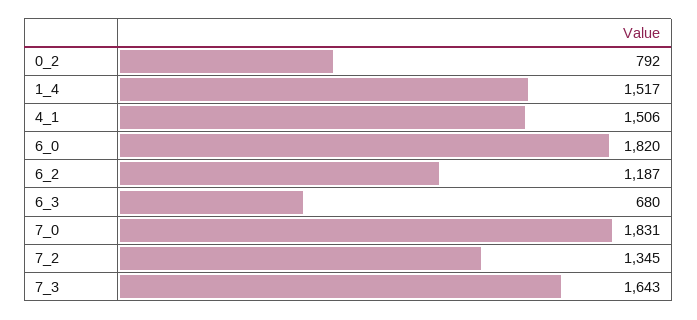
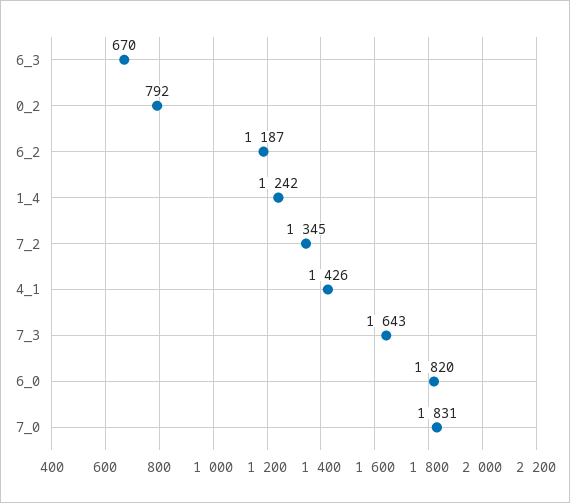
1_4: 1517 -> 1242
4_1: 1506 -> 1426
6_3: 680 -> 670

